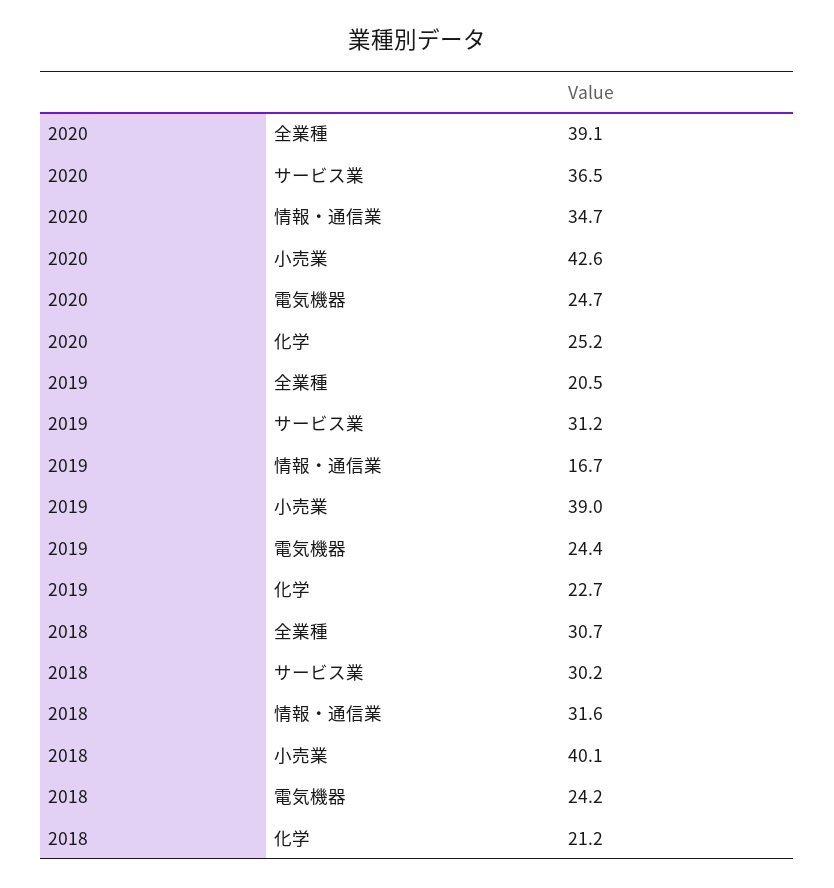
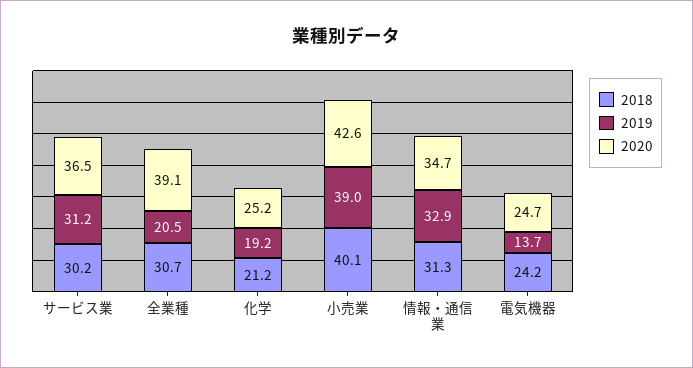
2019, 情報・通信業: 16.7 -> 32.9
2019, 電気機器: 24.4 -> 13.7
2019, 化学: 22.7 -> 19.2
2018, 情報・通信業: 31.6 -> 31.3

